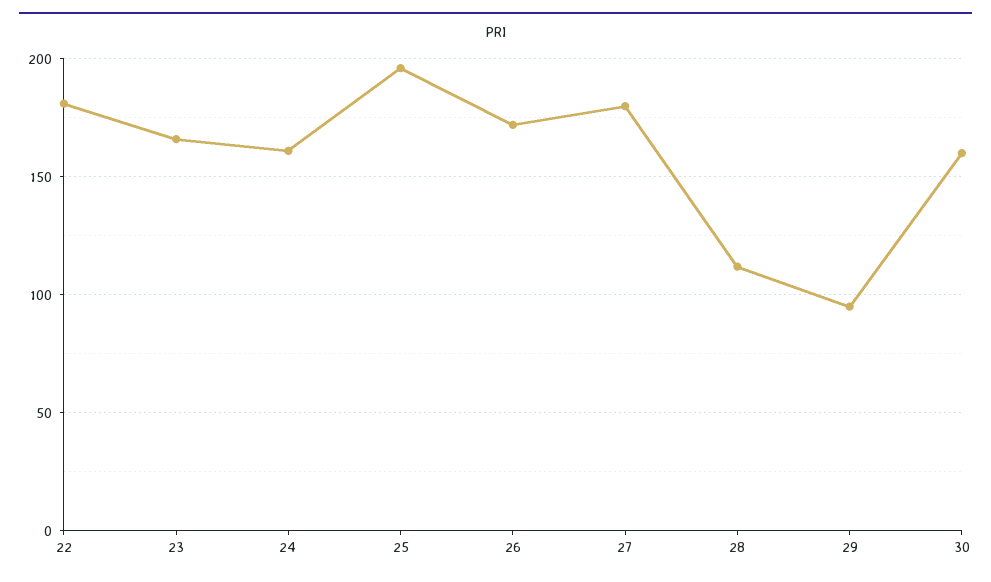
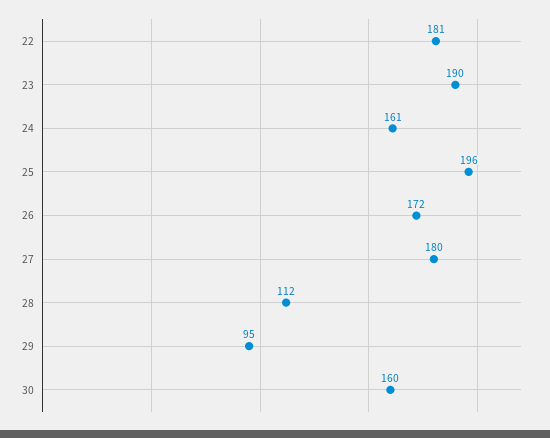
23: 165 -> 190

